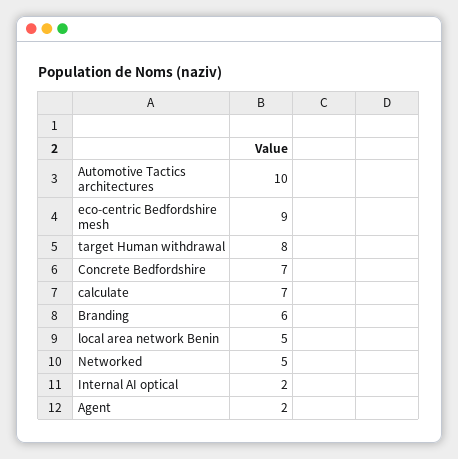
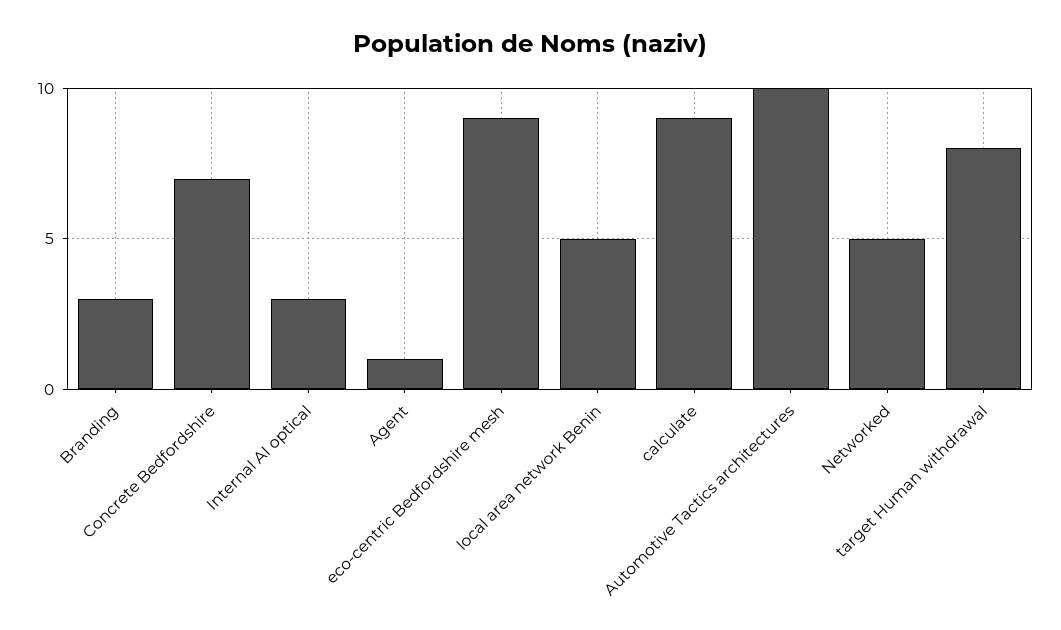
calculate: 7 -> 9
Branding: 6 -> 3
Internal AI optical: 2 -> 3
Agent: 2 -> 1

